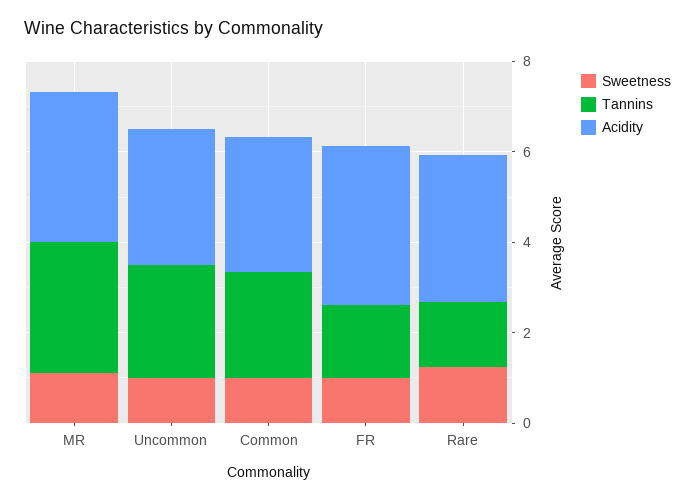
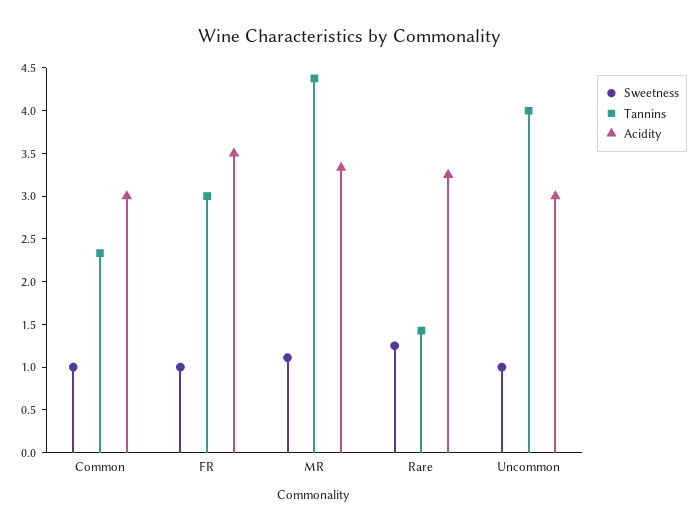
Tannins, MR: 3 -> 4.4
Tannins, Uncommon: 2.5 -> 4
Tannins, FR: 1.5 -> 3

